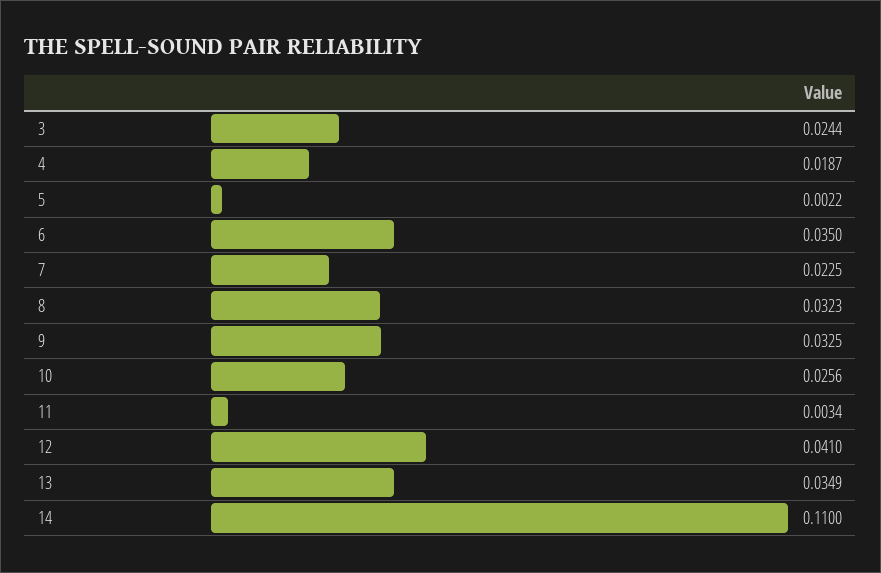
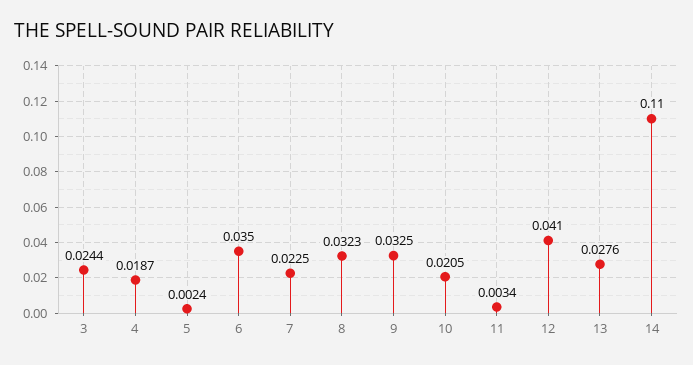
5: 0.0022 -> 0.0024
10: 0.0256 -> 0.0205
13: 0.0349 -> 0.0276

